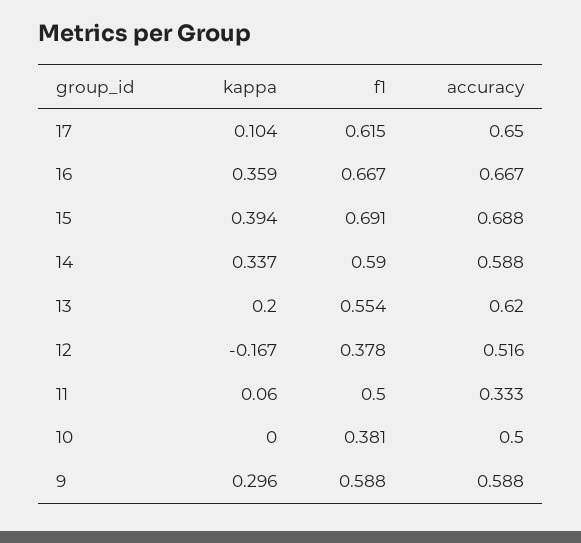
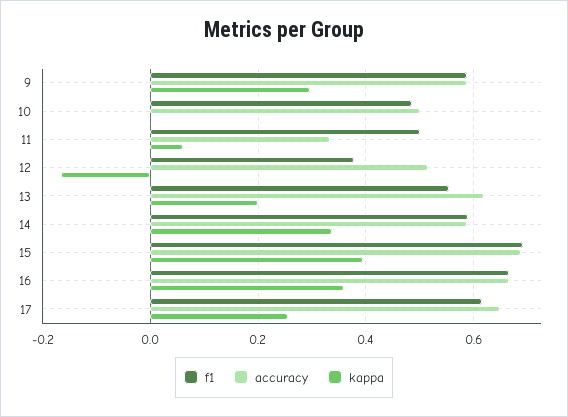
kappa, 17: 0.104 -> 0.26
f1, 10: 0.381 -> 0.48

